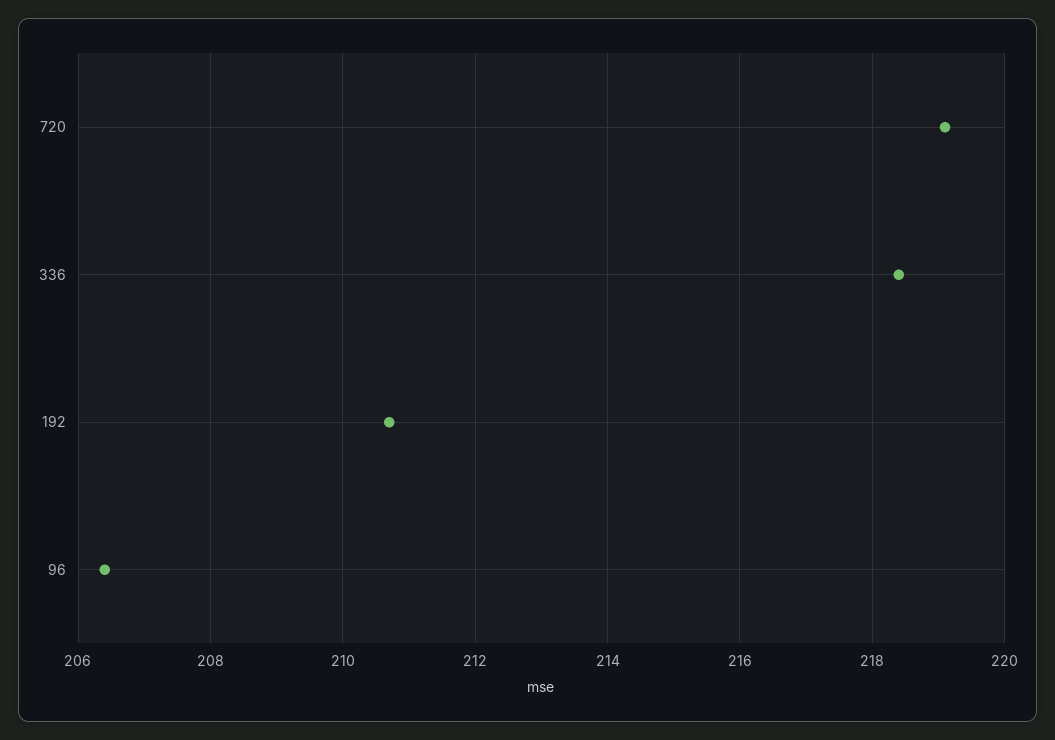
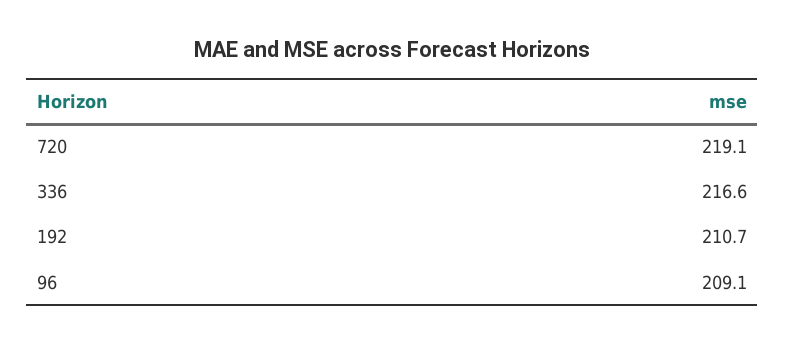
336: 218.5 -> 216.6
96: 206.5 -> 209.1

